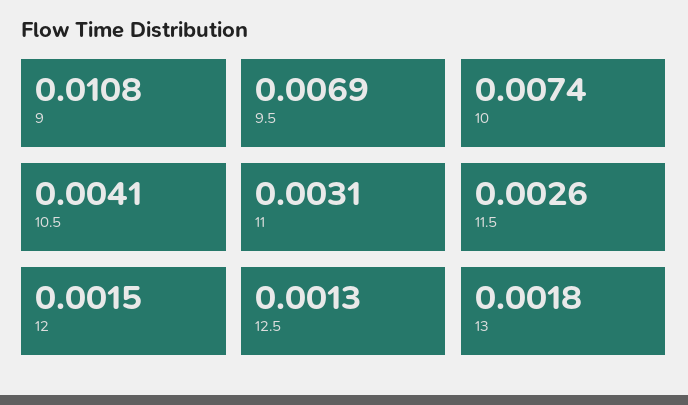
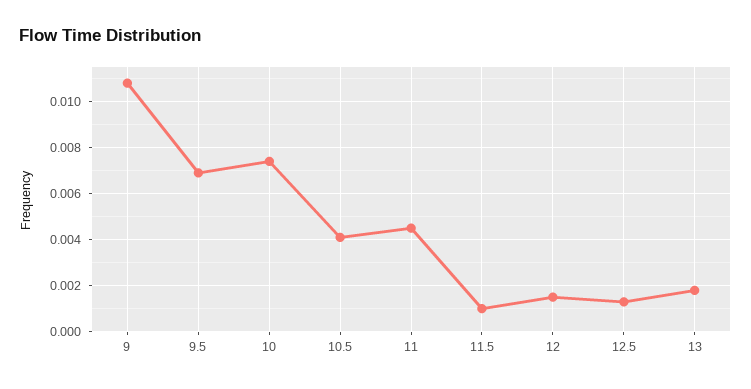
11: 0.0031 -> 0.0045
11.5: 0.0026 -> 0.001

